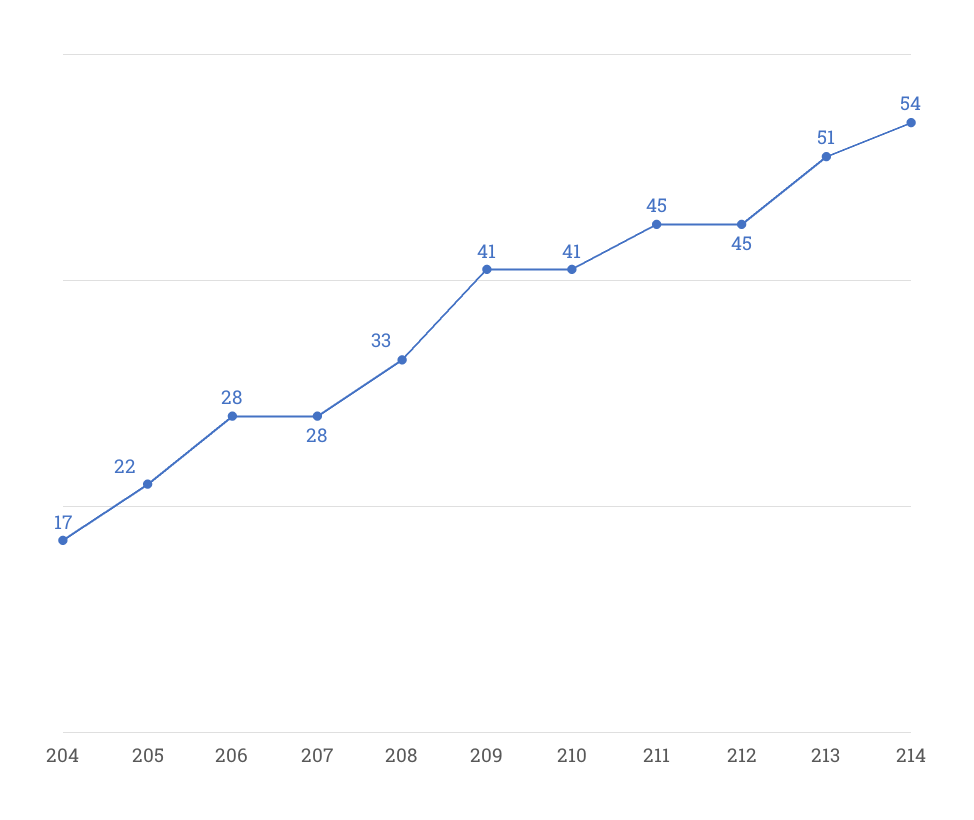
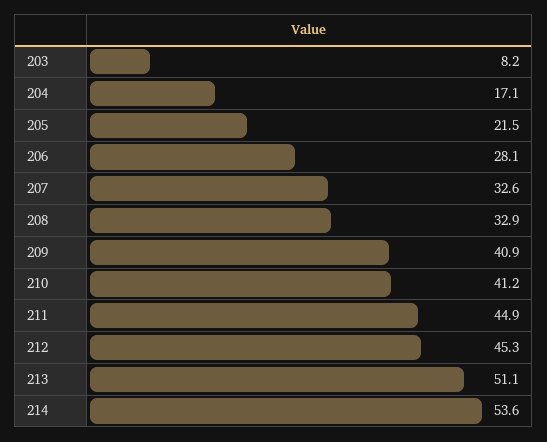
207: 28 -> 32.6
203: none -> 8.2

